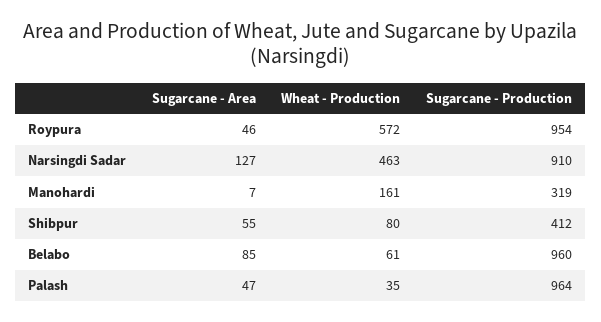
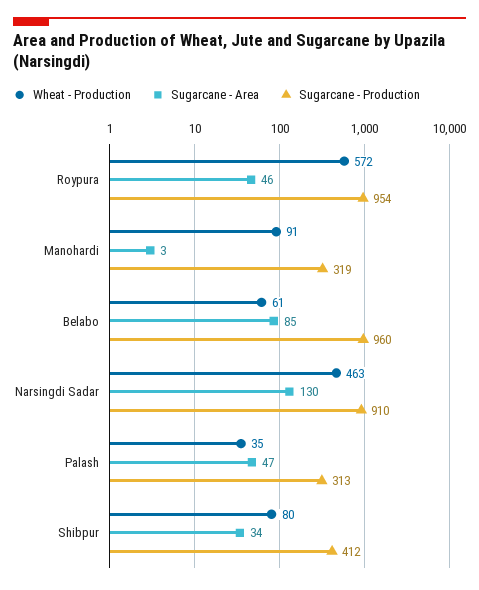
Sugarcane - Area, Narsingdi Sadar: 127 -> 130
Sugarcane - Area, Manohardi: 7 -> 3
Wheat - Production, Manohardi: 161 -> 91
Sugarcane - Area, Shibpur: 55 -> 34
Sugarcane - Production, Palash: 964 -> 313

